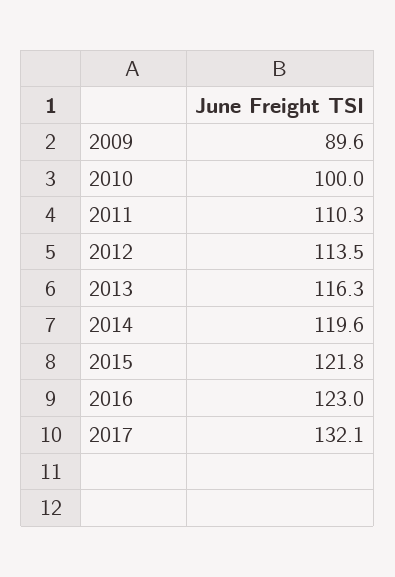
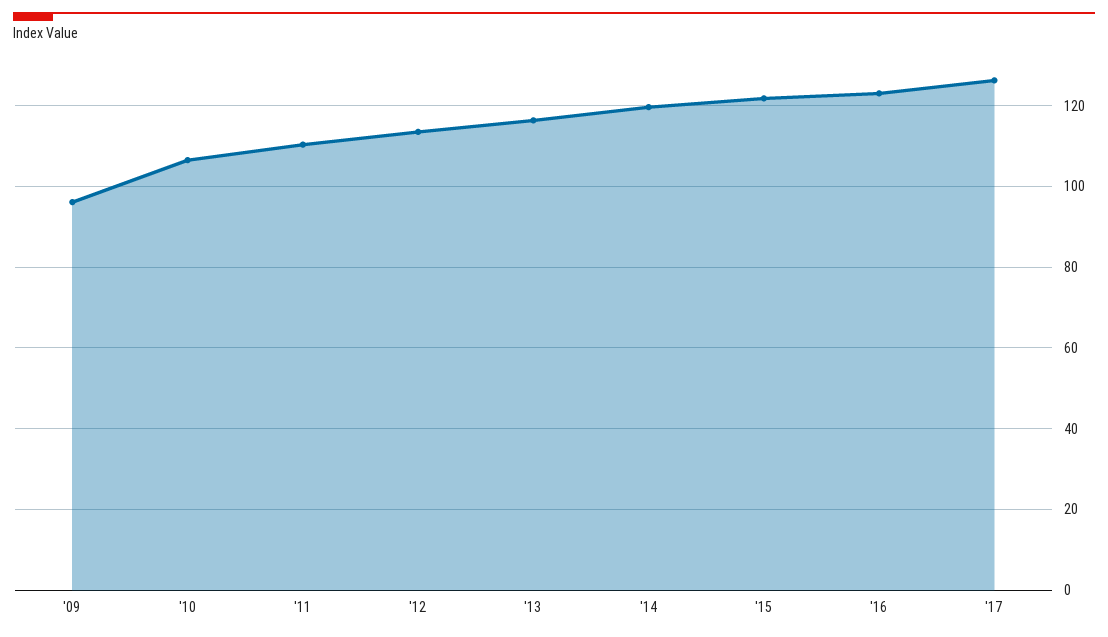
2009: 89.6 -> 96
2010: 100 -> 106
2017: 132.1 -> 126

